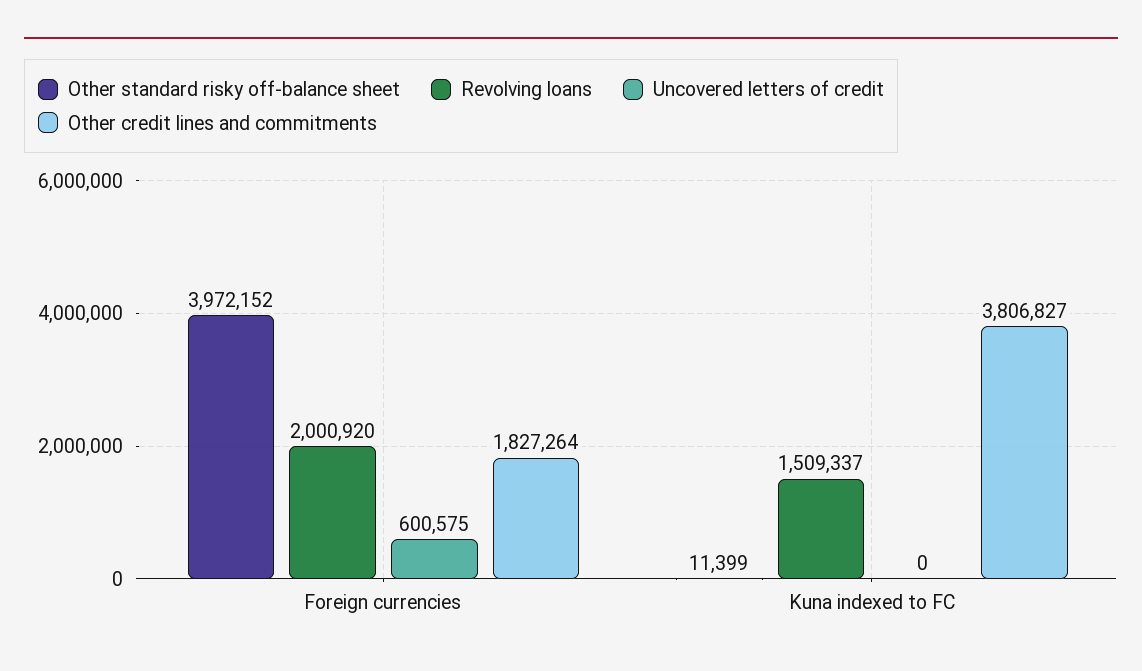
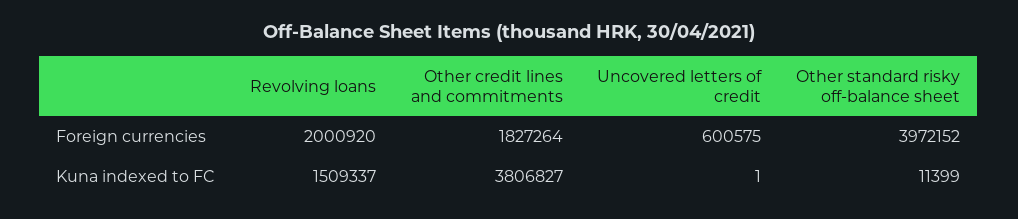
Uncovered letters of credit, Kuna indexed to FC: 0 -> 1

